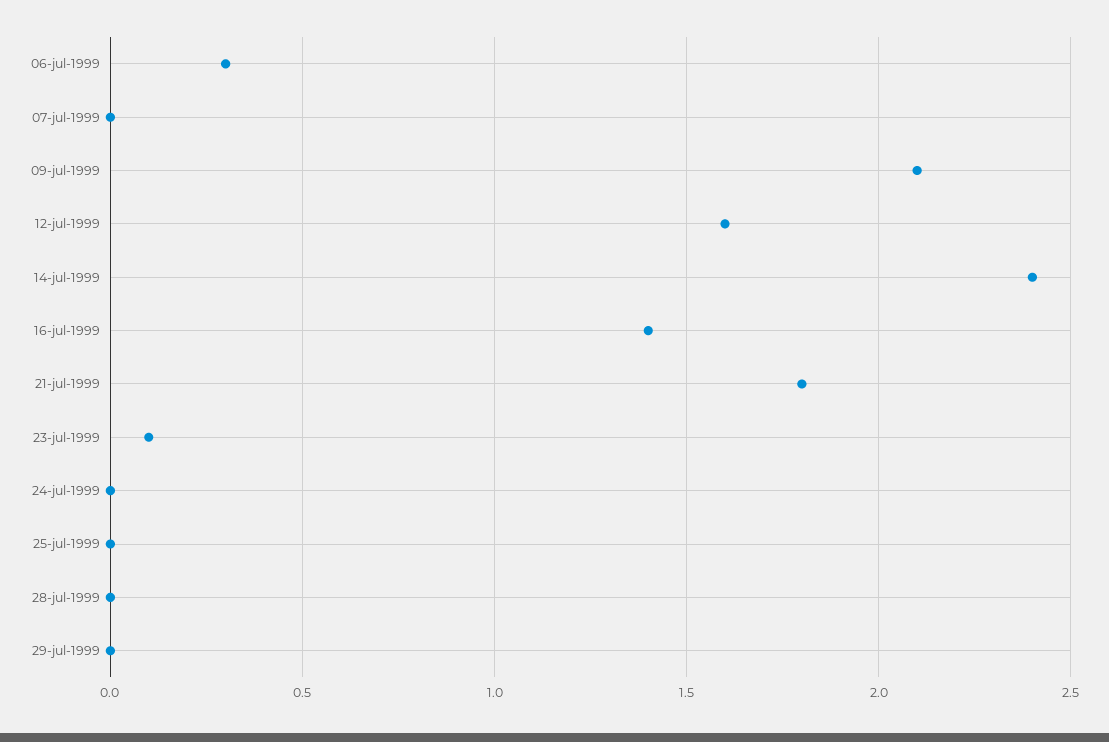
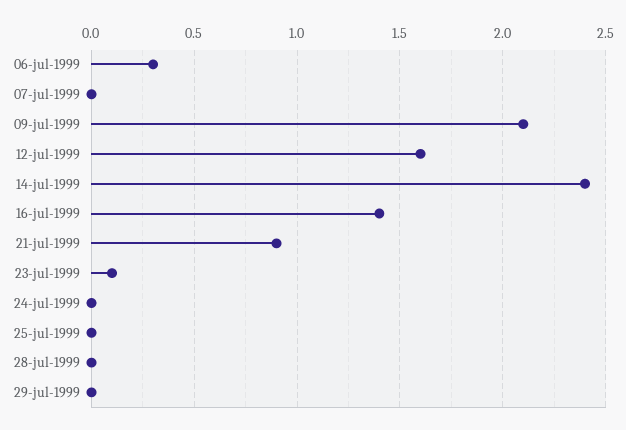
21-jul-1999: 1.8 -> 0.9

